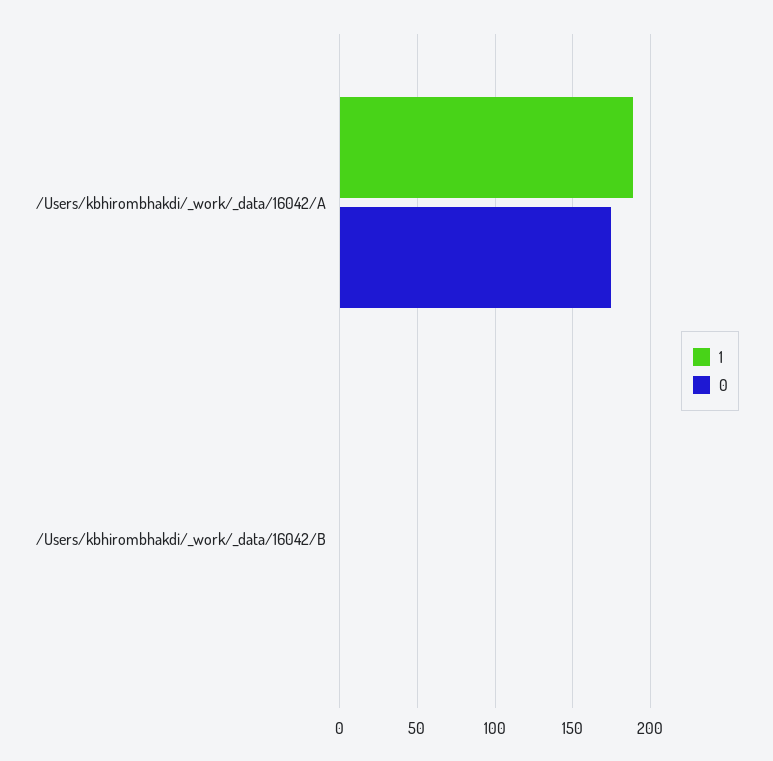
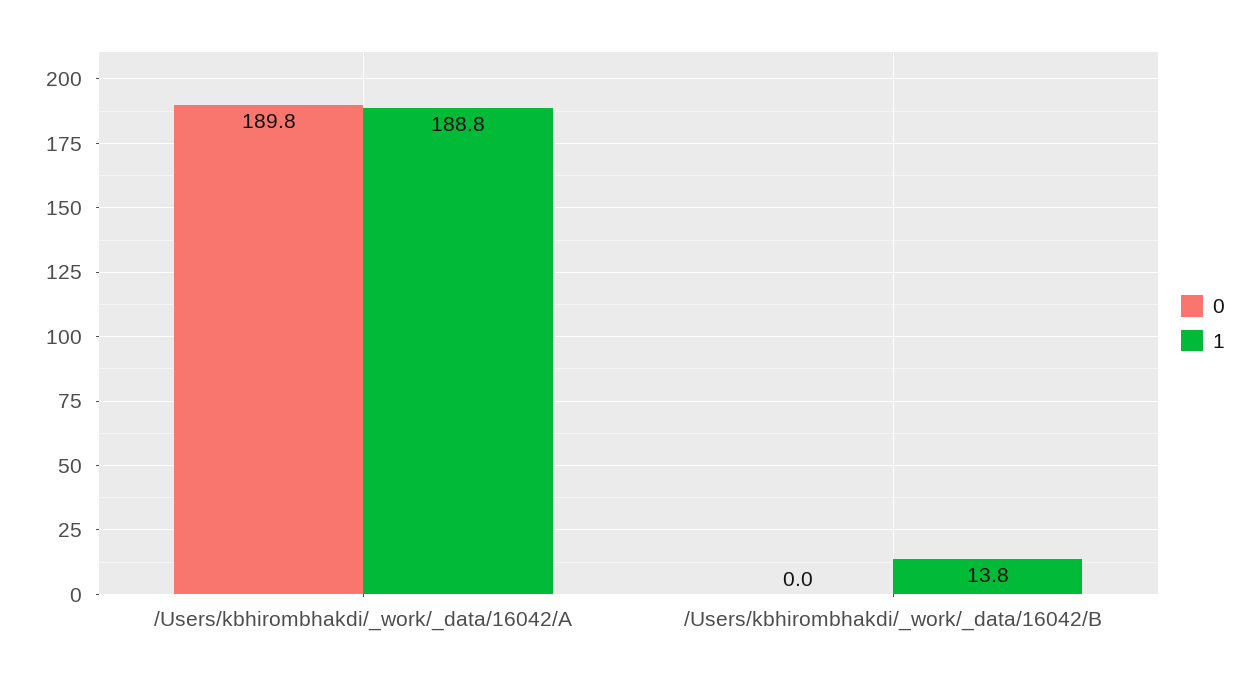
0, /Users/kbhirombhakdi/_work/_data/16042/A: 175 -> 189.8
1, /Users/kbhirombhakdi/_work/_data/16042/B: 0 -> 13.8

